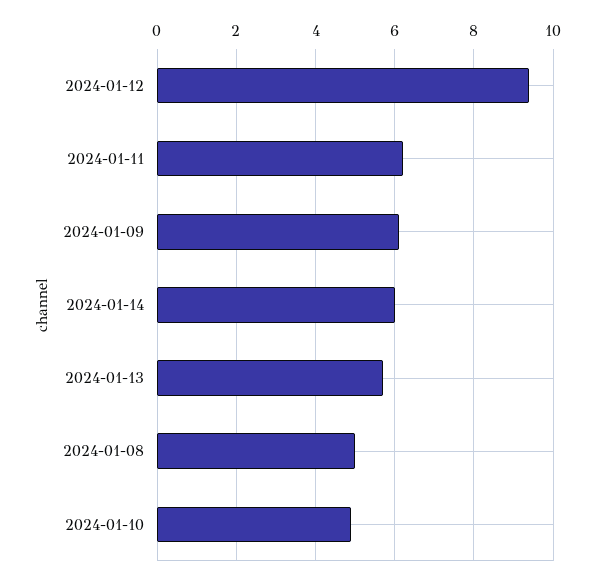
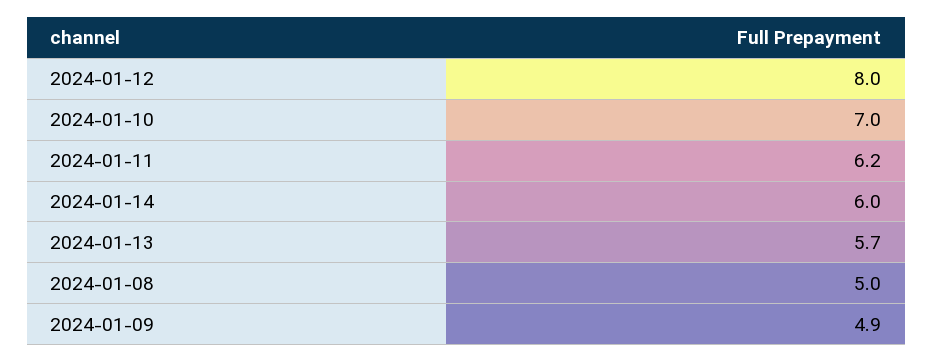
2024-01-12: 9.5 -> 8
2024-01-09: 6 -> 4.9
2024-01-10: 5 -> 7

